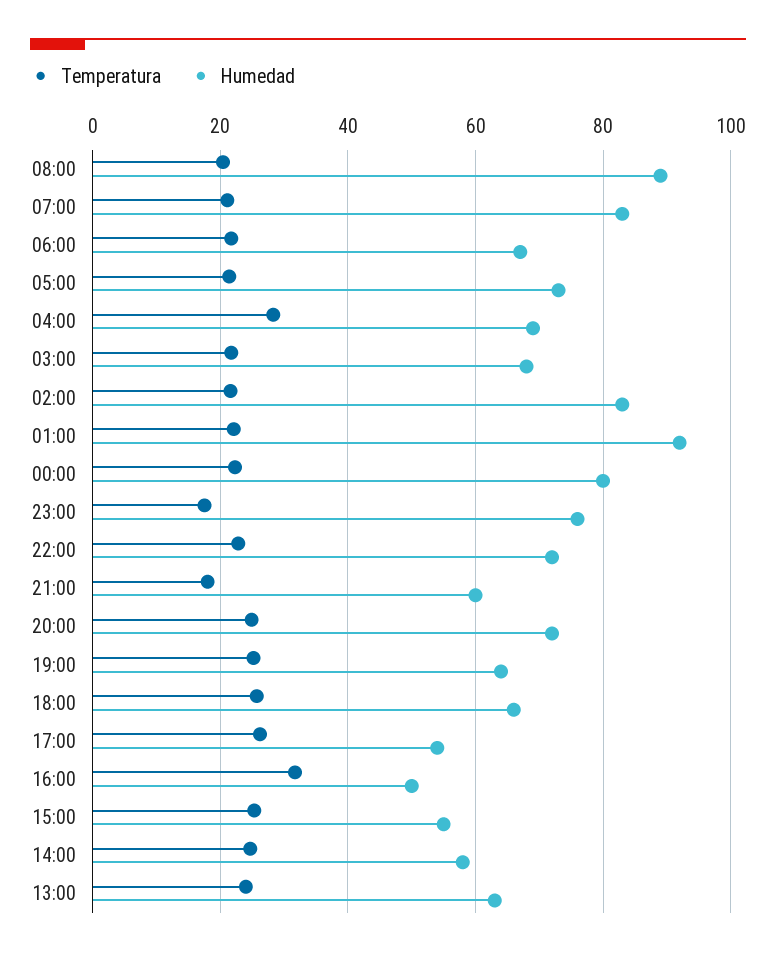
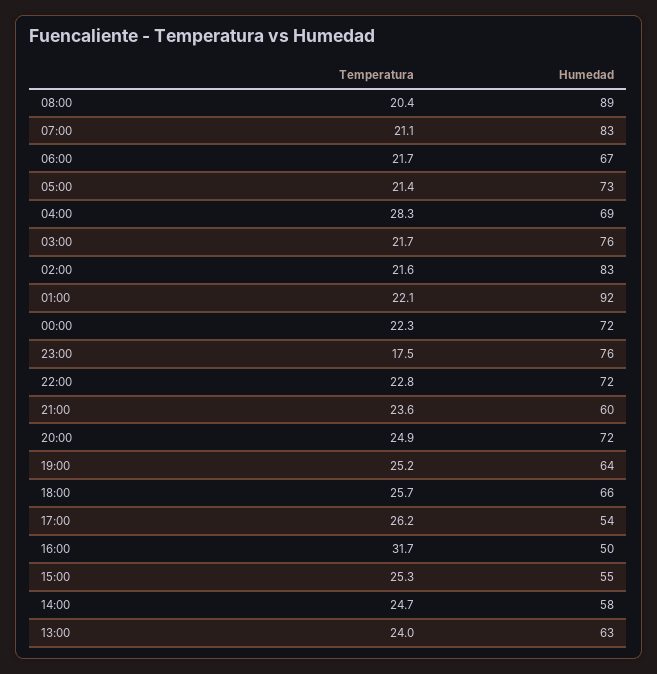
Humedad, 03:00: 68 -> 76
Humedad, 00:00: 80 -> 72
Temperatura, 21:00: 18 -> 23.6

